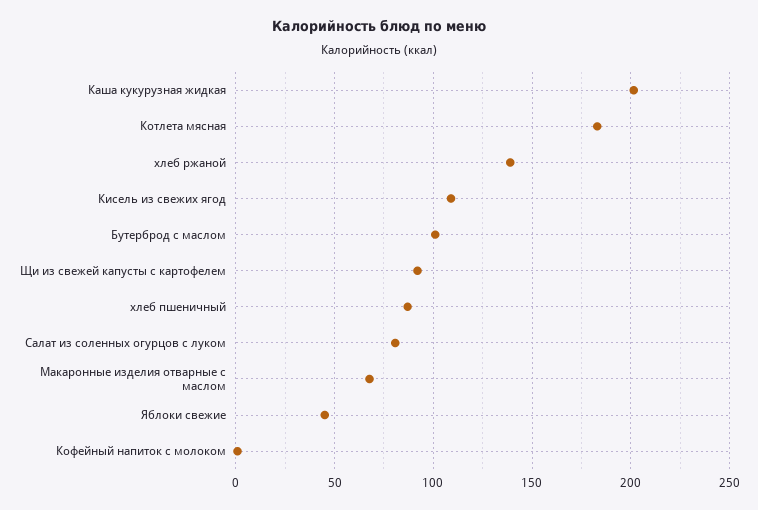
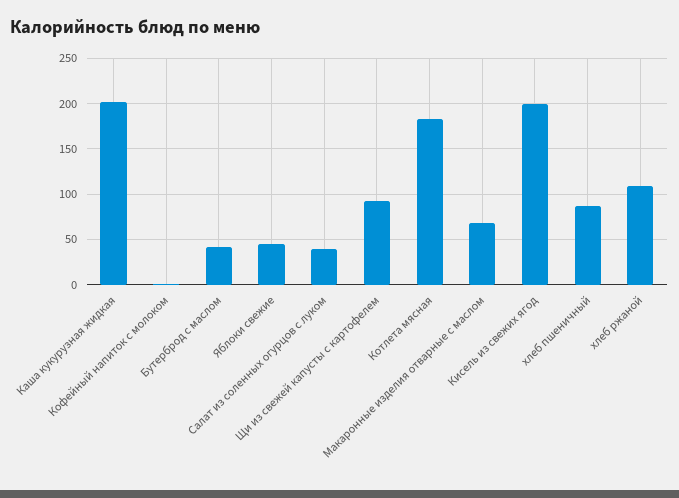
хлеб ржаной: 140 -> 110
Кисель из свежих ягод: 110 -> 200
Бутерброд с маслом: 100 -> 40
Салат из соленных огурцов с луком: 80 -> 40

